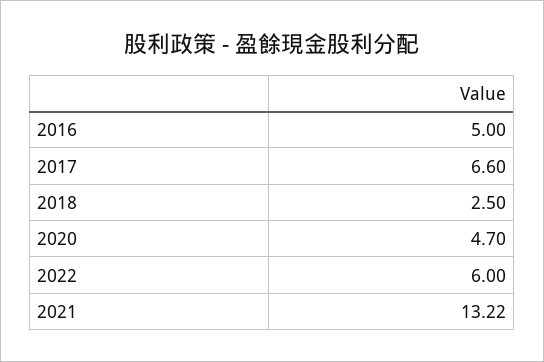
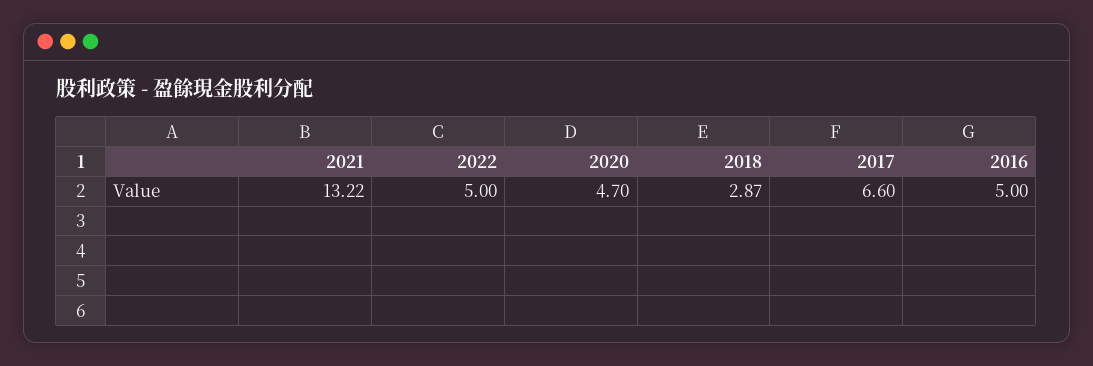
2018: 2.5 -> 2.87
2022: 6 -> 5

